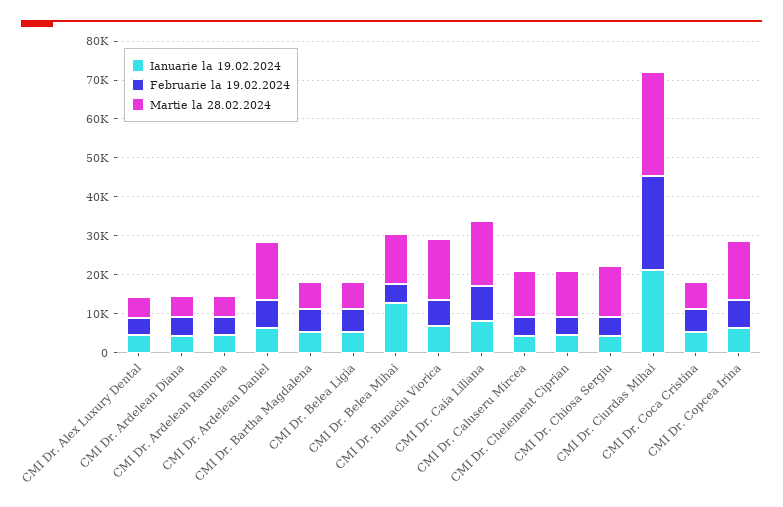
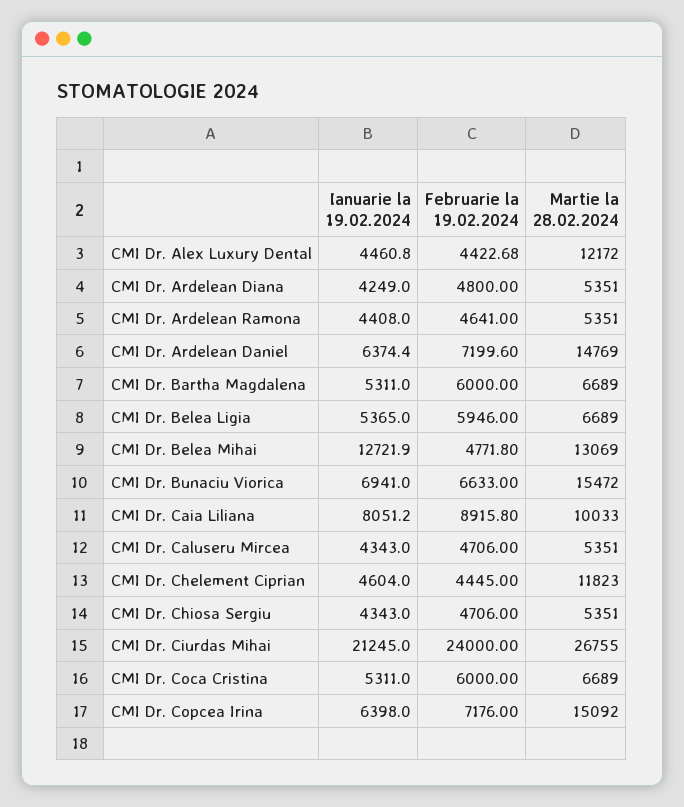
Martie la 28.02.2024, CMI Dr. Alex Luxury Dental: 5000 -> 12172
Martie la 28.02.2024, CMI Dr. Caia Liliana: 17500 -> 10033
Martie la 28.02.2024, CMI Dr. Caluseru Mircea: 12500 -> 5351
Martie la 28.02.2024, CMI Dr. Chiosa Sergiu: 12500 -> 5351

